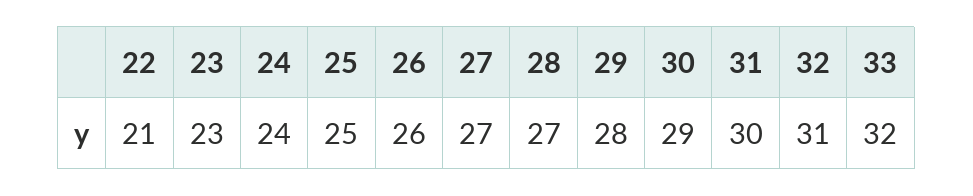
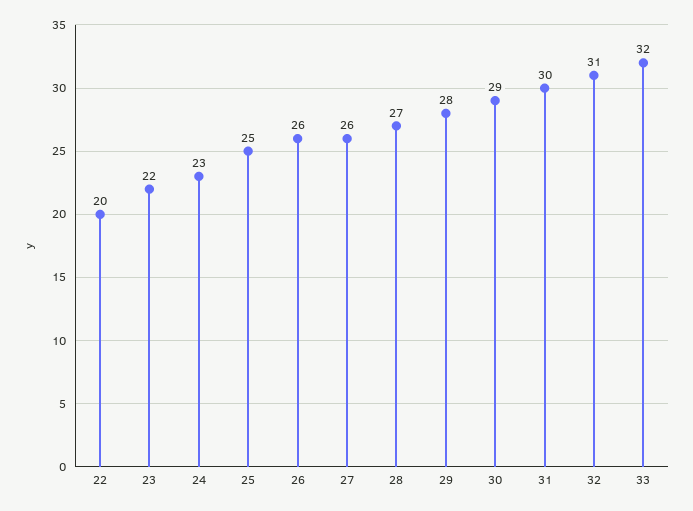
22: 21 -> 20
23: 23 -> 22
24: 24 -> 23
27: 27 -> 26

